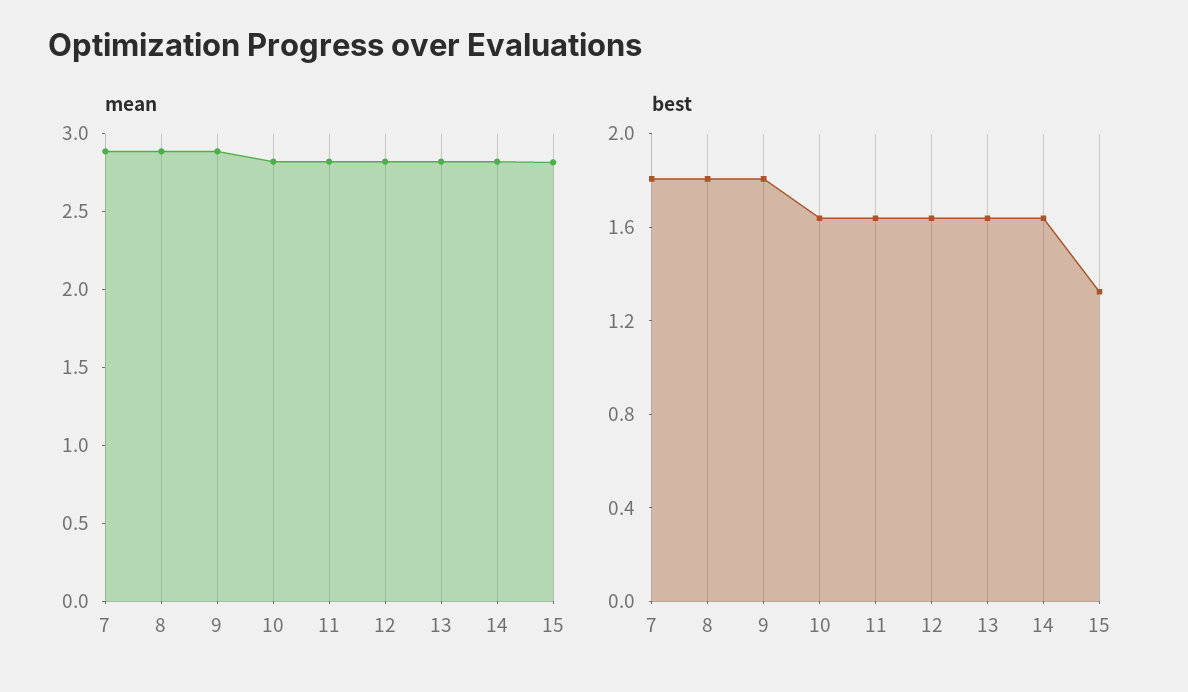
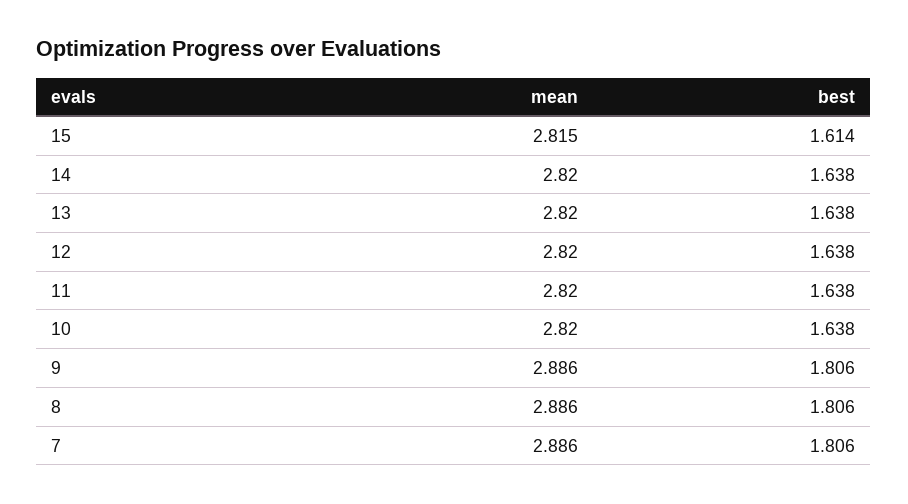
best, 15: 1.3 -> 1.614

